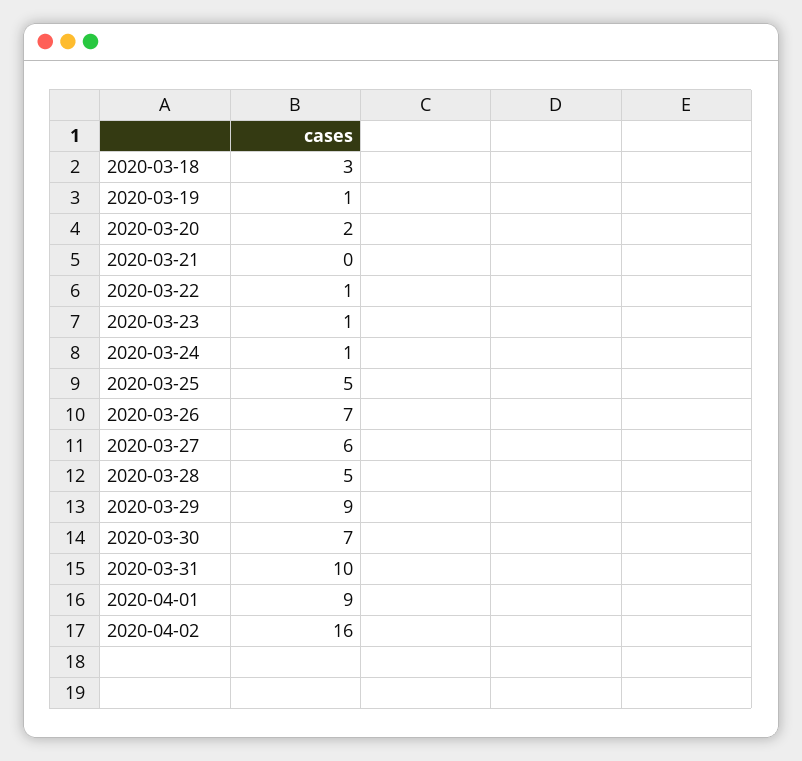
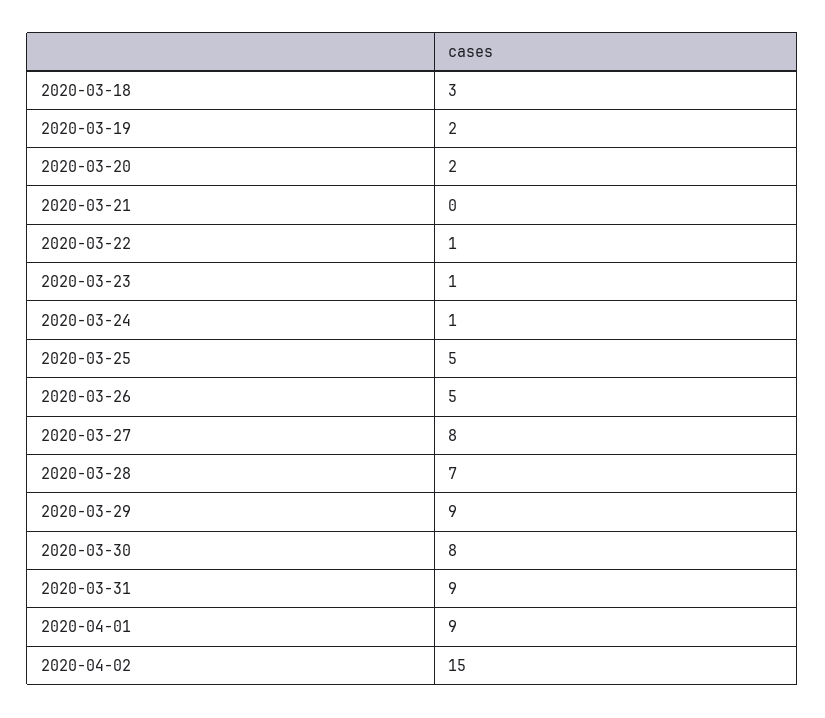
2020-03-19: 1 -> 2
2020-03-26: 7 -> 5
2020-03-27: 6 -> 8
2020-03-28: 5 -> 7
2020-03-30: 7 -> 8
2020-03-31: 10 -> 9
2020-04-02: 16 -> 15

